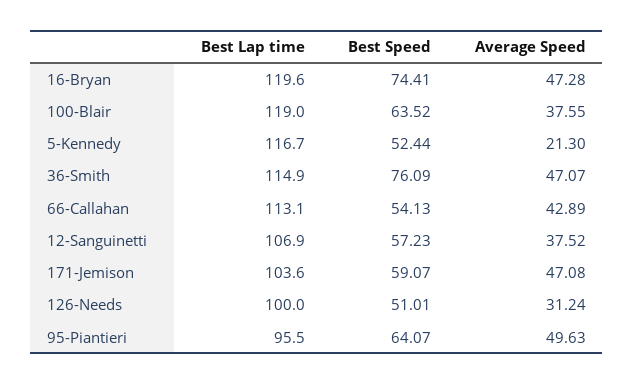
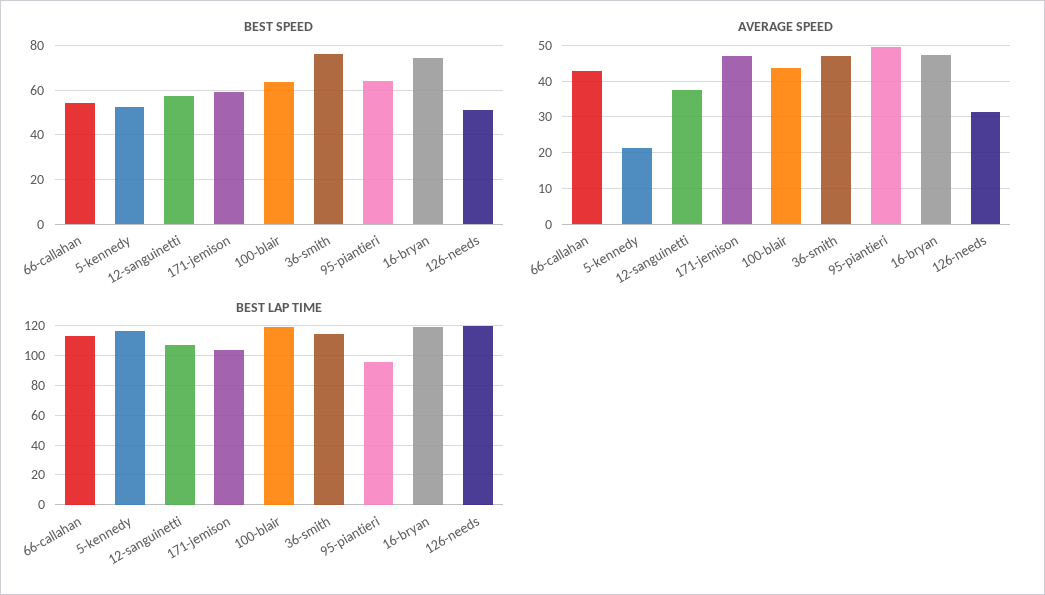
Average Speed, 100-Blair: 37.55 -> 44
Best Lap time, 126-Needs: 100 -> 120

